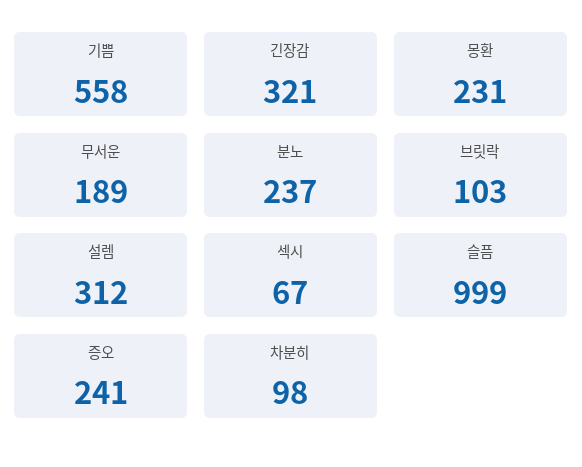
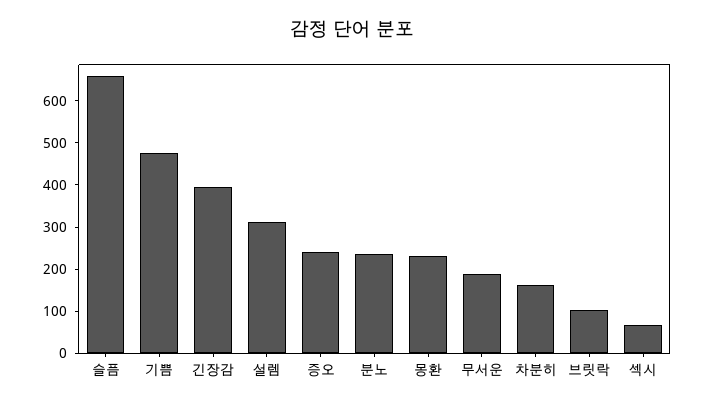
기쁨: 558 -> 480
긴장감: 321 -> 400
슬픔: 999 -> 660
차분히: 98 -> 160

